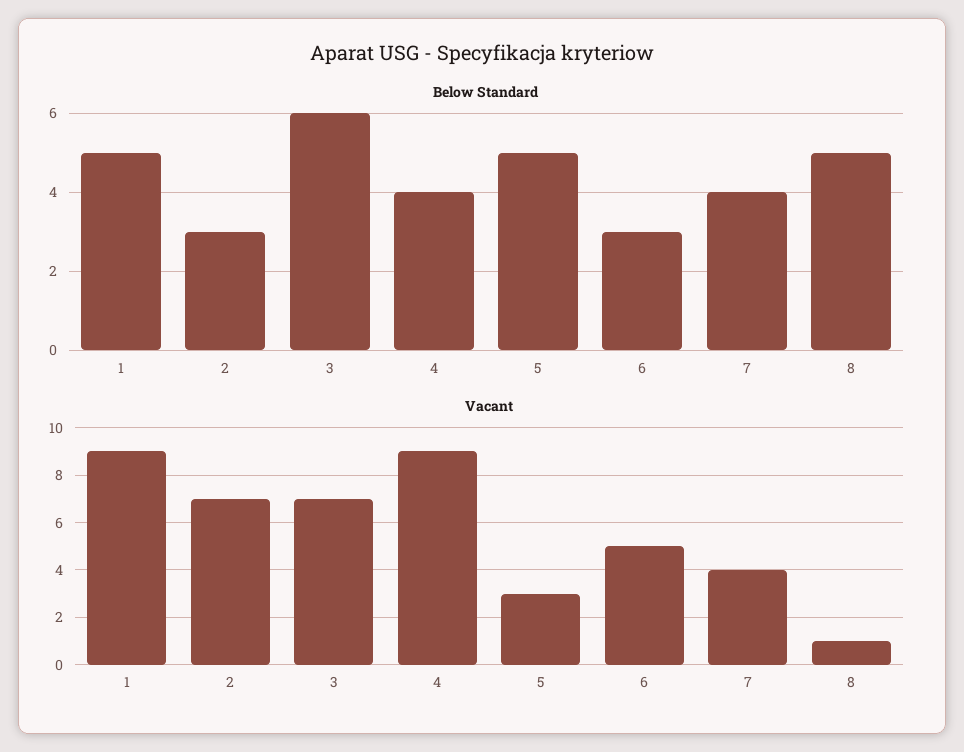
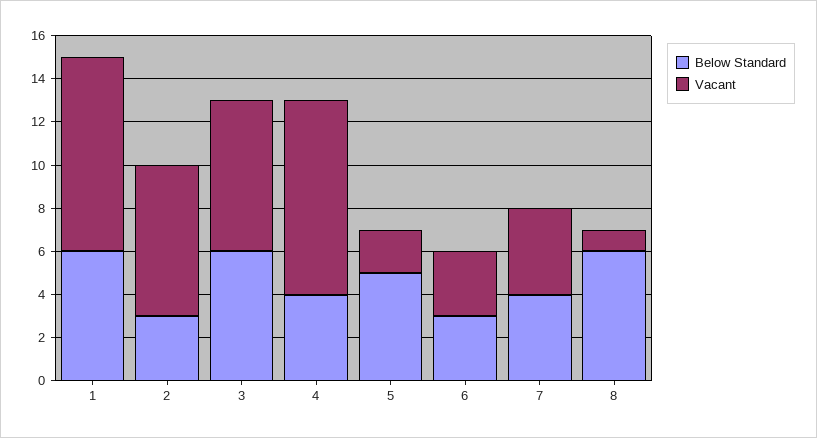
Below Standard, 1: 5 -> 6
Below Standard, 8: 5 -> 6
Vacant, 5: 3 -> 2
Vacant, 6: 5 -> 3

